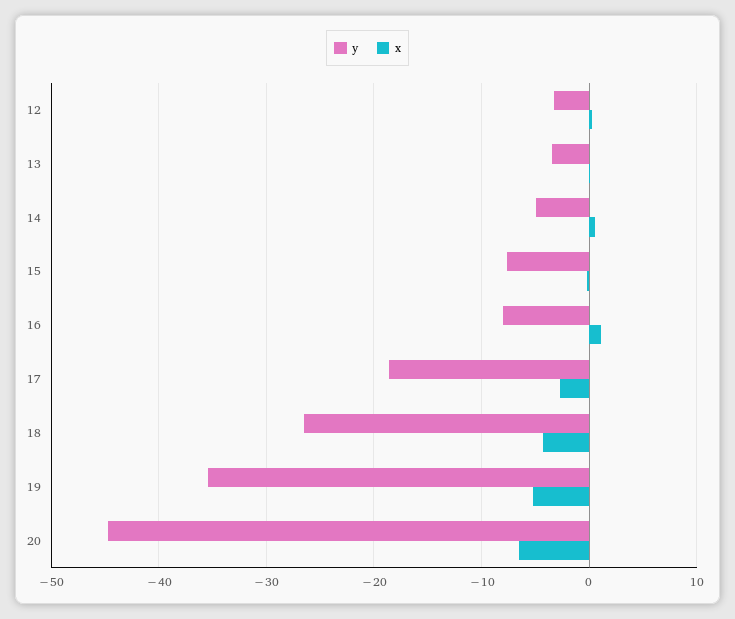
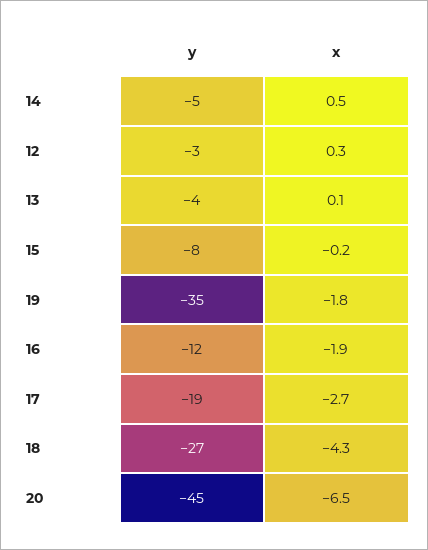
y, 16: -8 -> -12
x, 16: 1 -> -1.9
x, 19: -5 -> -1.8

